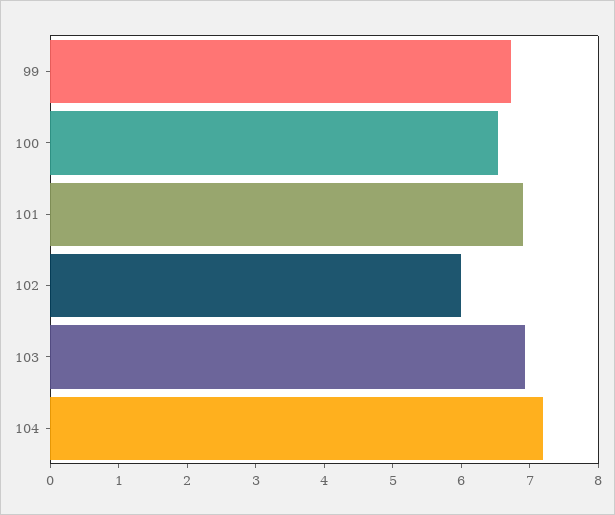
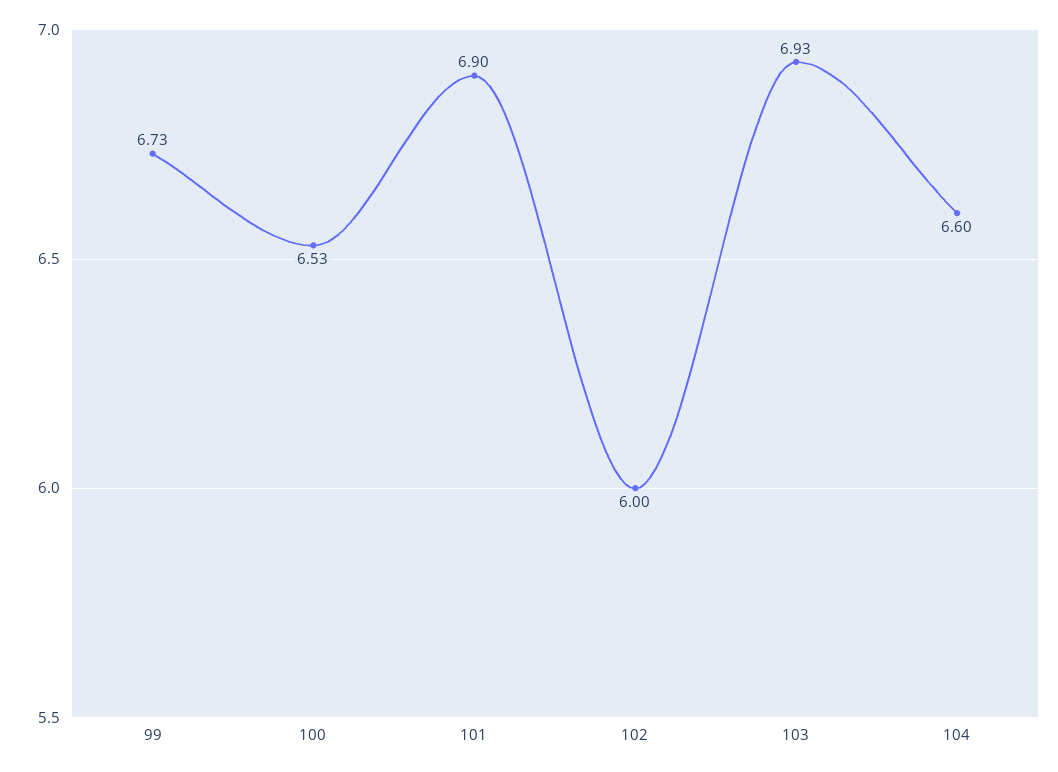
104: 7.2 -> 6.6

